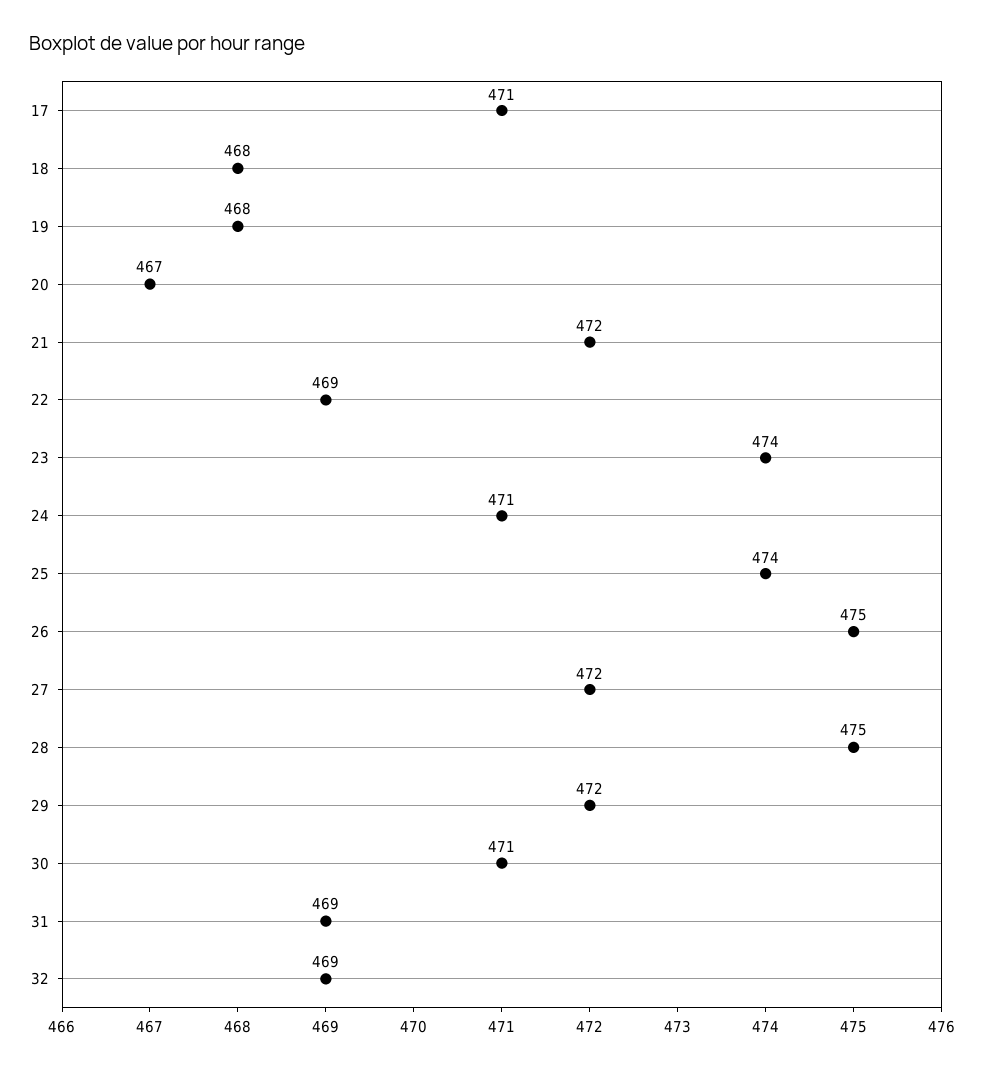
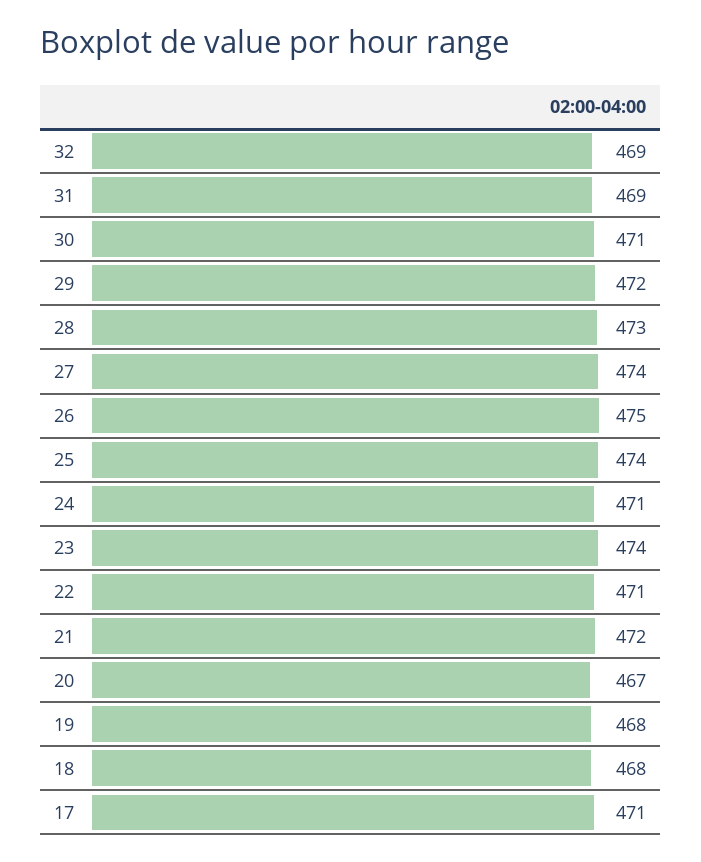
22: 469 -> 471
27: 472 -> 474
28: 475 -> 473

